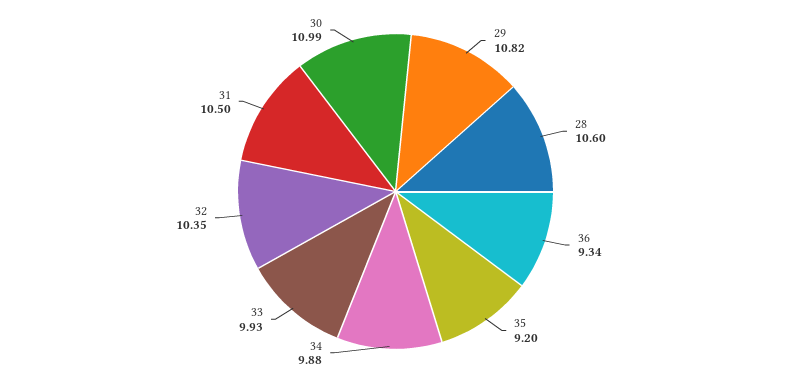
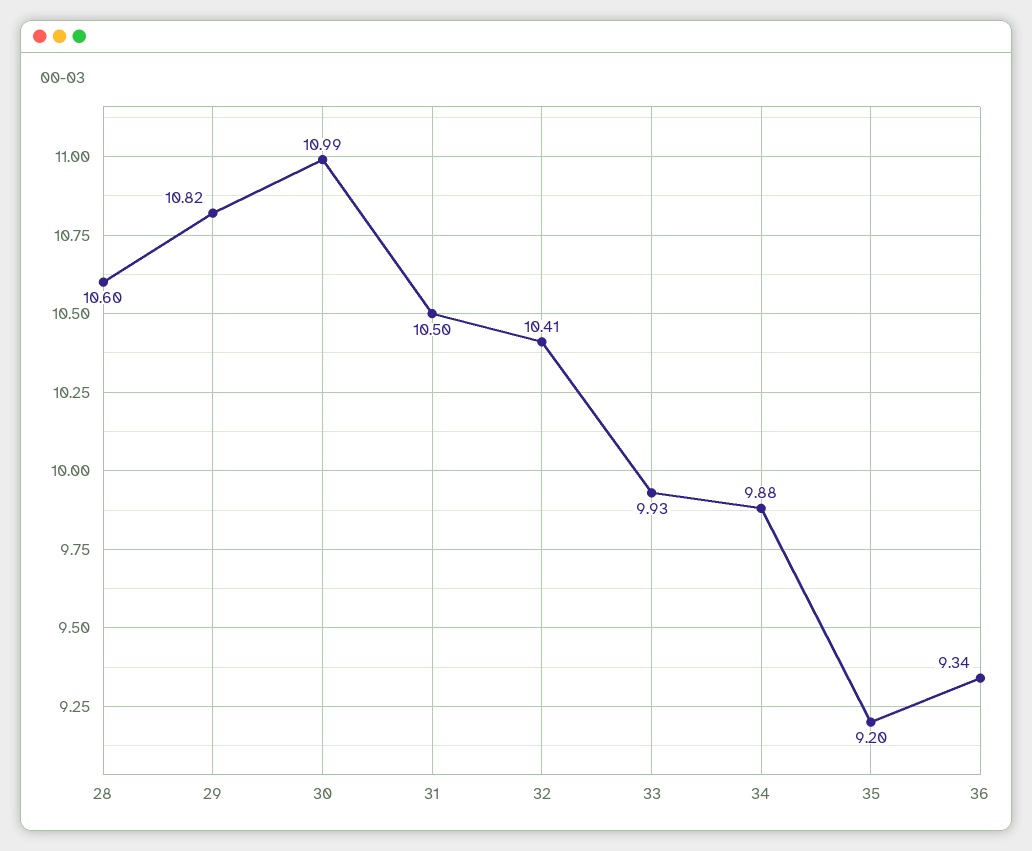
32: 10.35 -> 10.41

